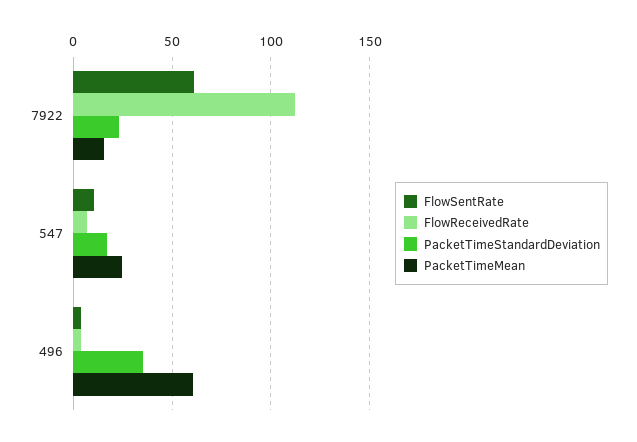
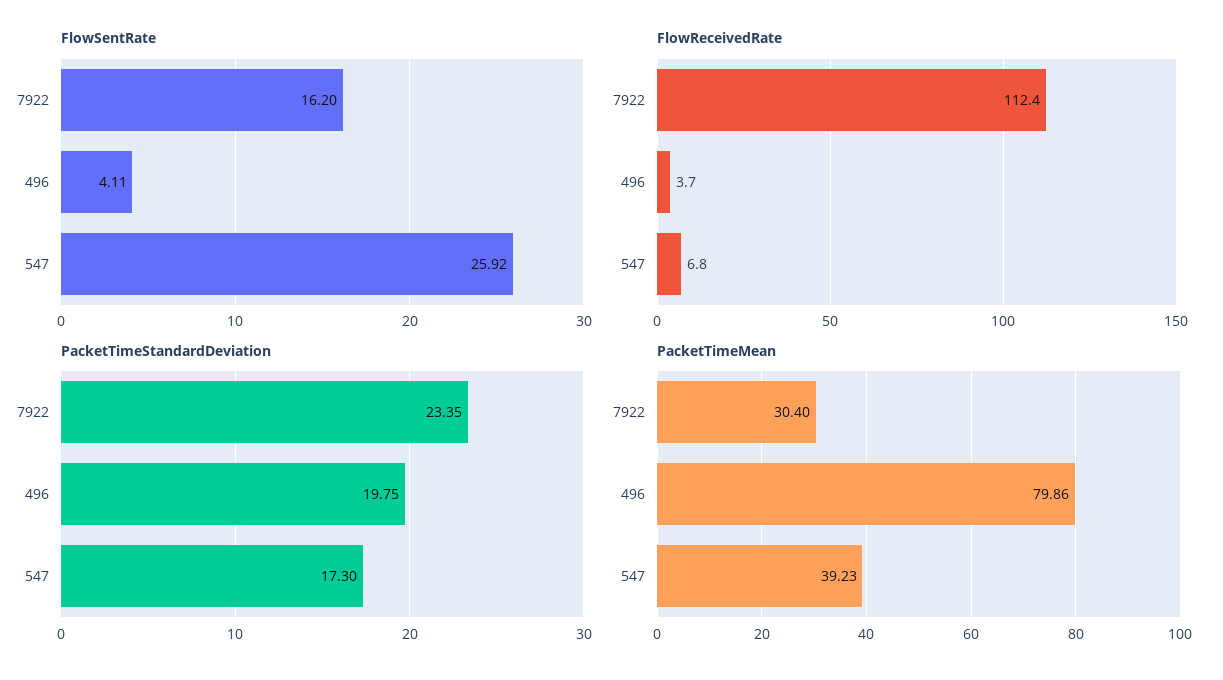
FlowSentRate, 7922: 60 -> 16.2
PacketTimeMean, 7922: 15 -> 30.4
FlowSentRate, 547: 10 -> 25.92
PacketTimeMean, 547: 25 -> 39.23
PacketTimeStandardDeviation, 496: 35 -> 19.75
PacketTimeMean, 496: 60 -> 79.86

